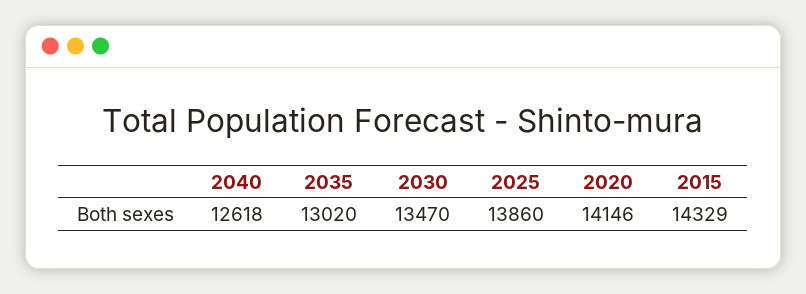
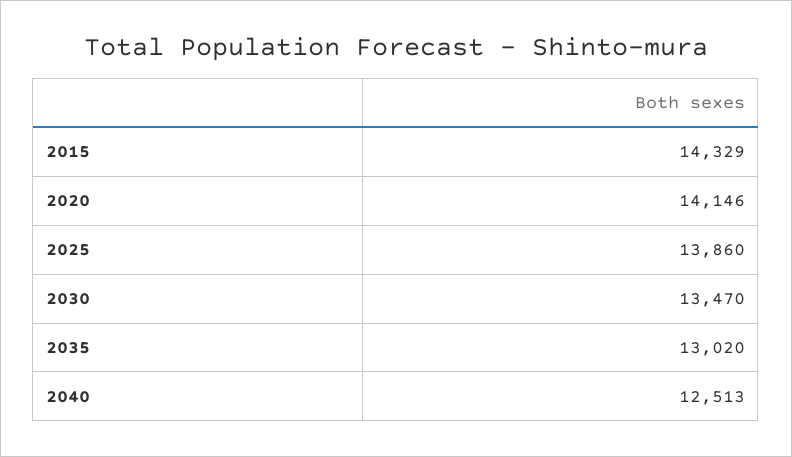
2040: 12618 -> 12513

